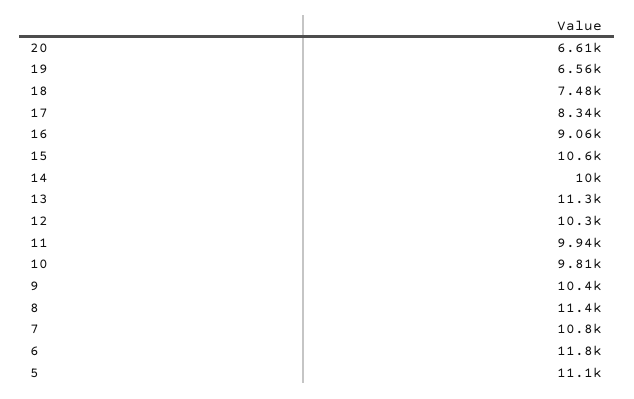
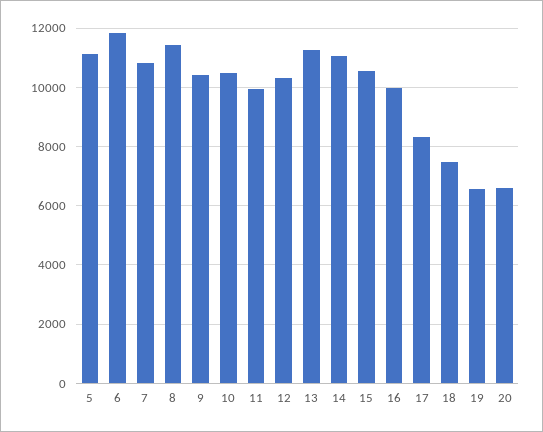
16: 9060 -> 10000
14: 10000 -> 11000
10: 9810 -> 10500

